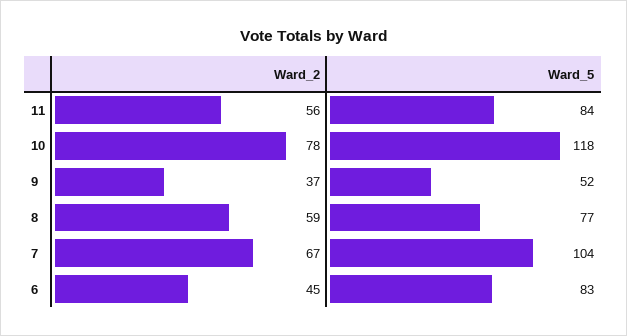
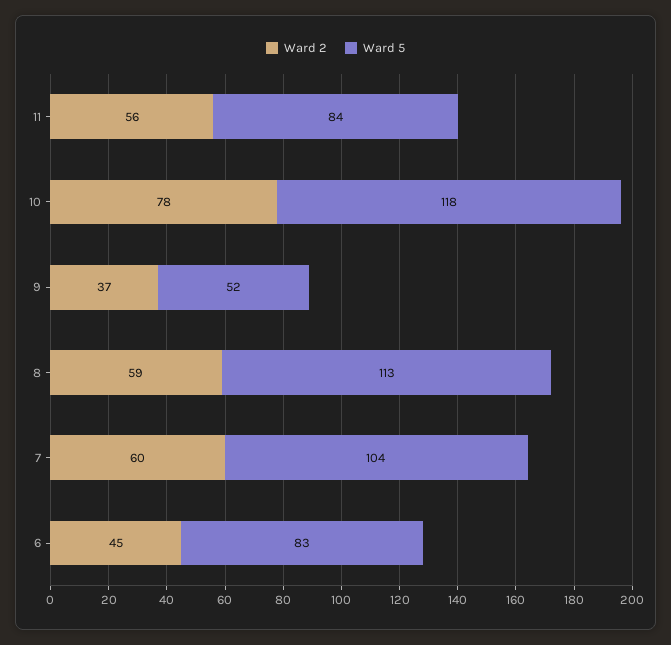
Ward_5, 8: 77 -> 113
Ward_2, 7: 67 -> 60

